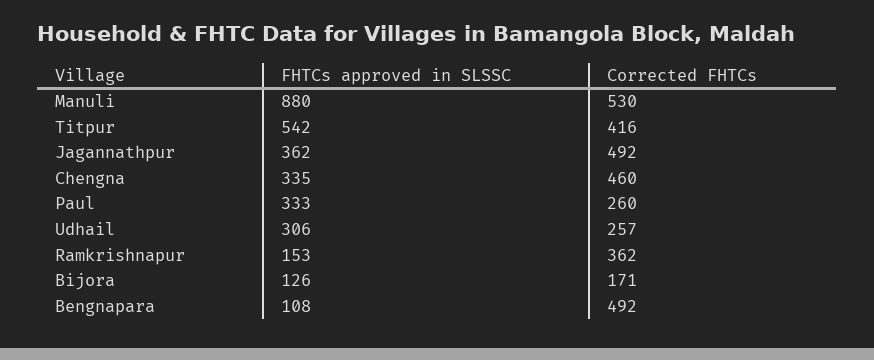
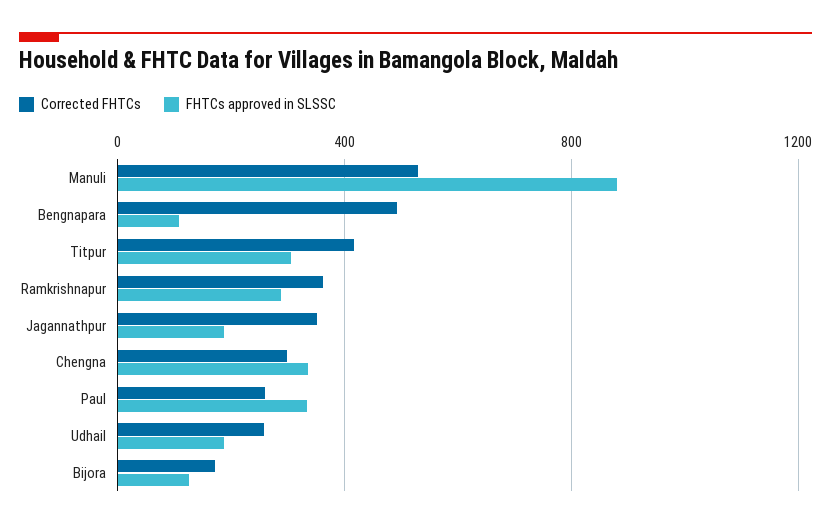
FHTCs approved in SLSSC, Titpur: 542 -> 300
FHTCs approved in SLSSC, Jagannathpur: 362 -> 200
Corrected FHTCs, Jagannathpur: 492 -> 350
Corrected FHTCs, Chengna: 460 -> 300
FHTCs approved in SLSSC, Udhail: 306 -> 200
FHTCs approved in SLSSC, Ramkrishnapur: 153 -> 300

